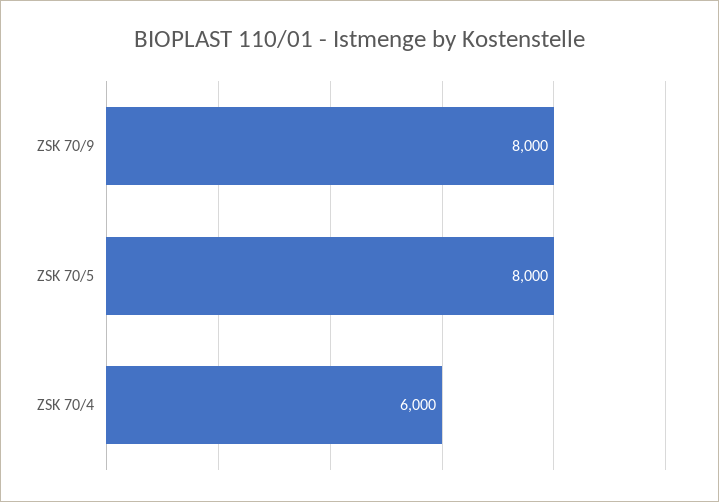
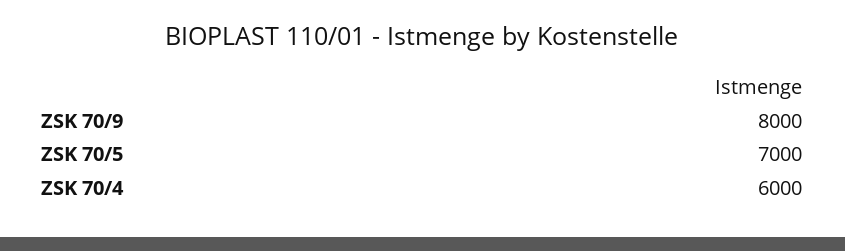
ZSK 70/5: 8000 -> 7000

